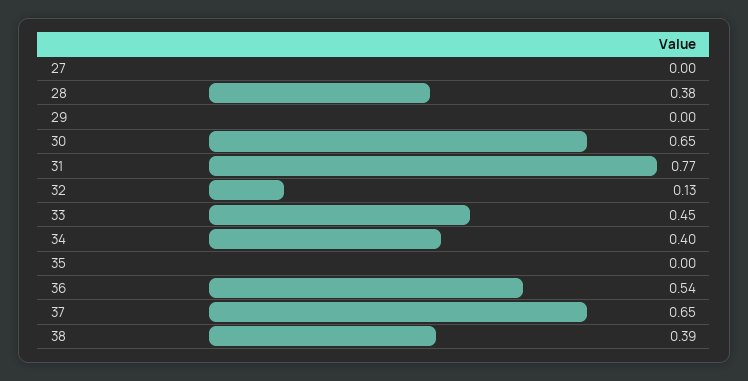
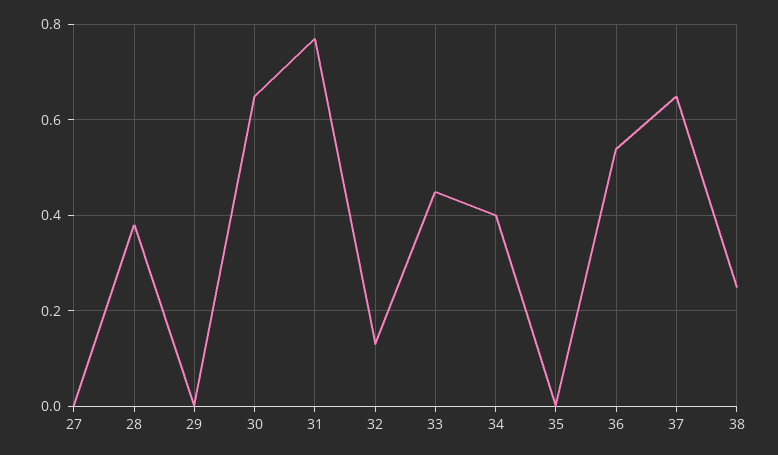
38: 0.39 -> 0.25

